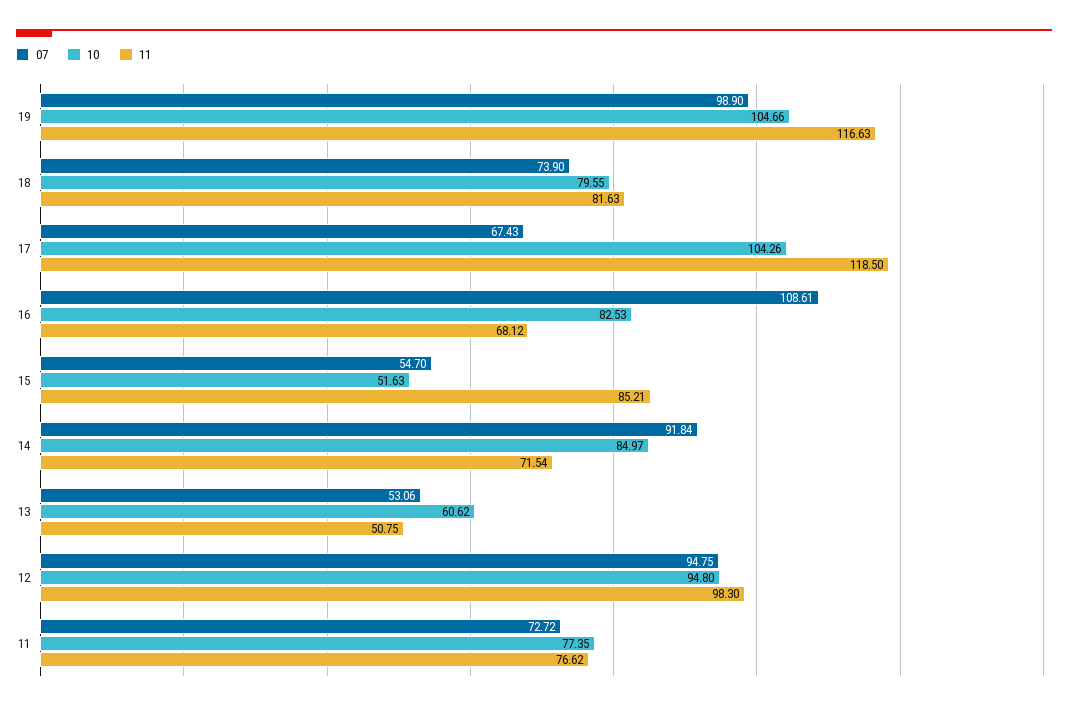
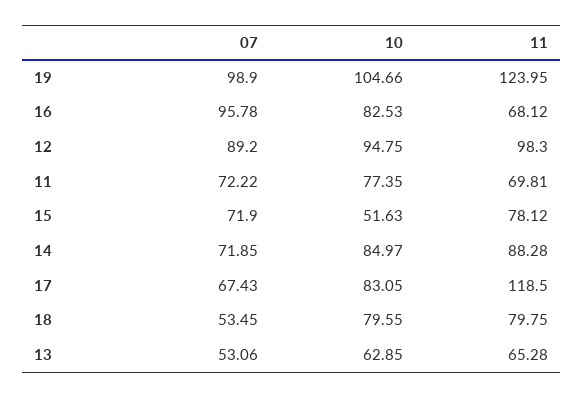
11, 19: 116.63 -> 123.95
07, 18: 73.9 -> 53.45
11, 18: 81.63 -> 79.75
10, 17: 104.26 -> 83.05
07, 16: 108.61 -> 95.78
07, 15: 54.7 -> 71.9
11, 15: 85.21 -> 78.12
07, 14: 91.84 -> 71.85
11, 14: 71.54 -> 88.28
10, 13: 60.62 -> 62.85
11, 13: 50.75 -> 65.28
07, 12: 94.75 -> 89.2
10, 12: 94.8 -> 94.75
07, 11: 72.72 -> 72.22
11, 11: 76.62 -> 69.81

